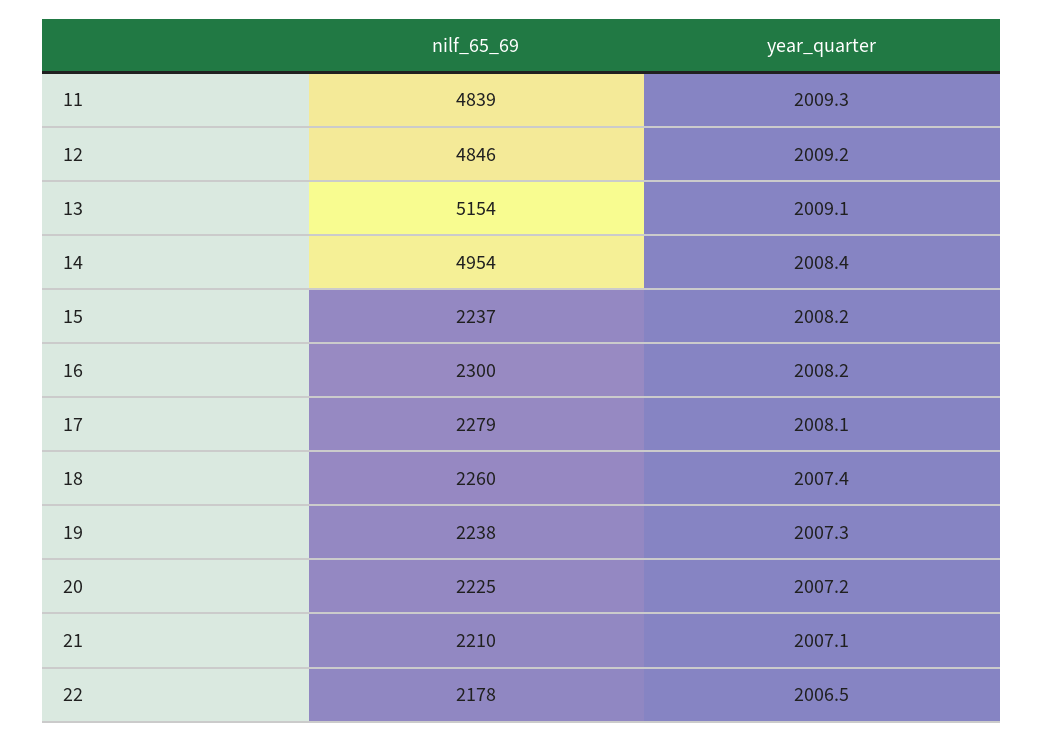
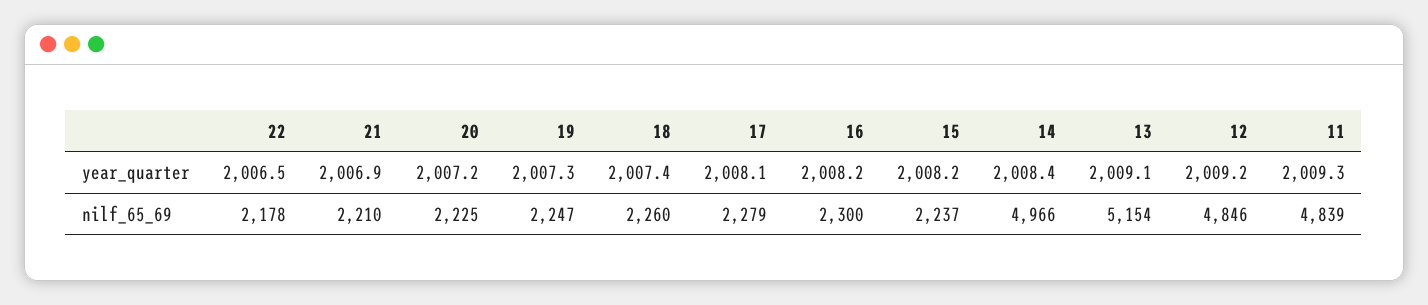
nilf_65_69, 14: 4954 -> 4966
nilf_65_69, 19: 2238 -> 2247
year_quarter, 21: 2007.1 -> 2006.9

